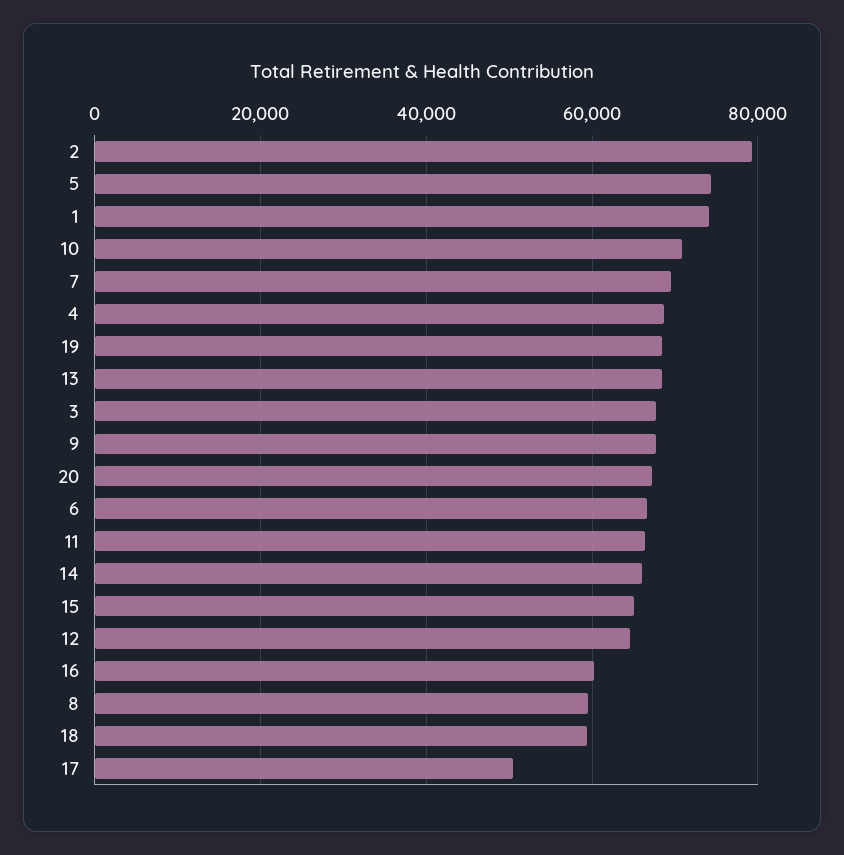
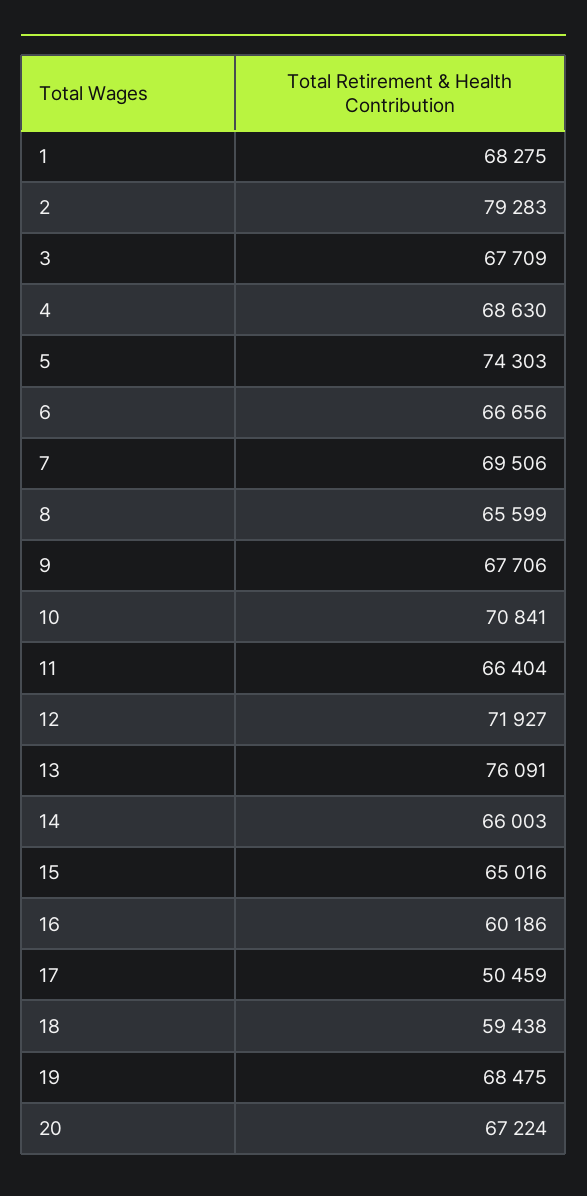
1: 74000 -> 68275
13: 68000 -> 76091
12: 64000 -> 71927
8: 60000 -> 65599

